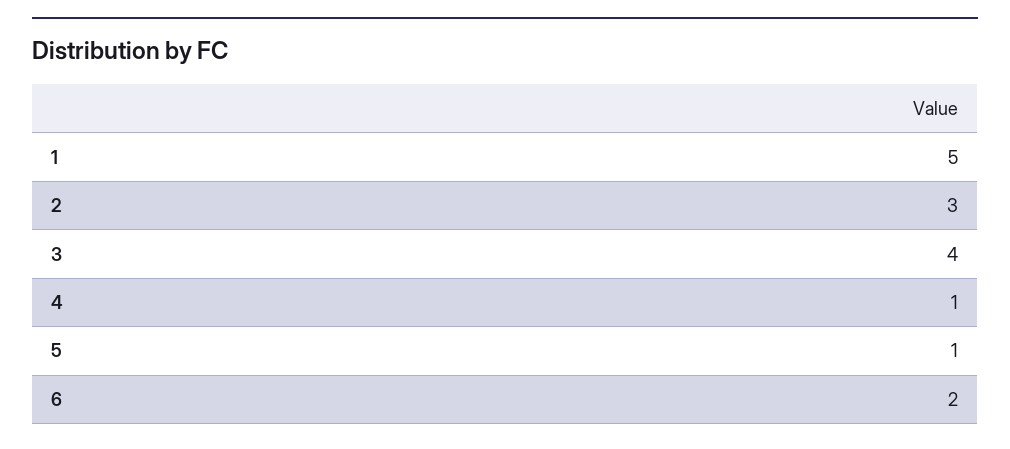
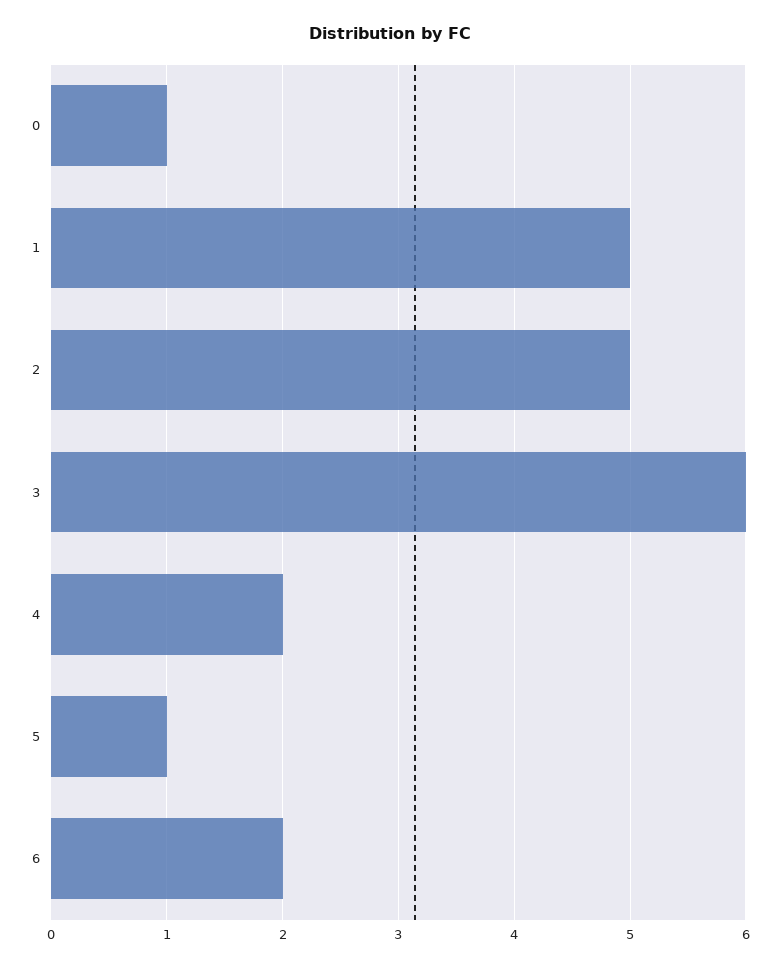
2: 3 -> 5
3: 4 -> 6
4: 1 -> 2
0: none -> 1

